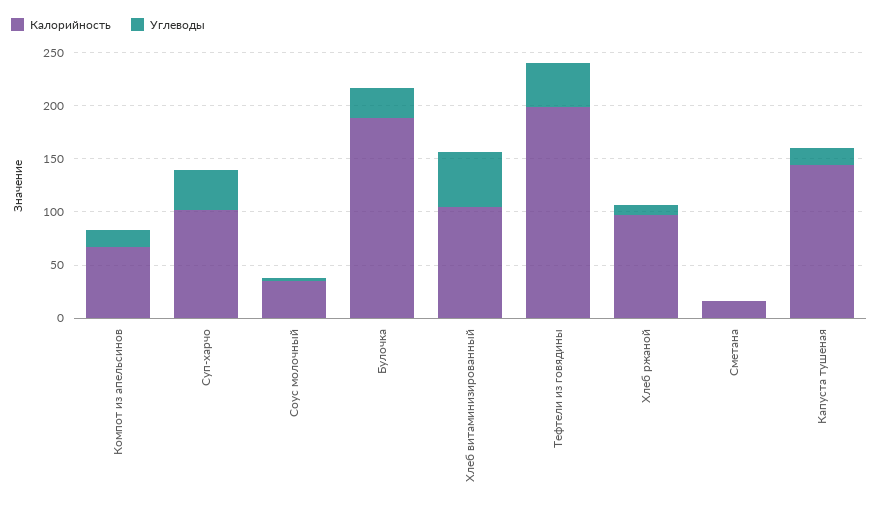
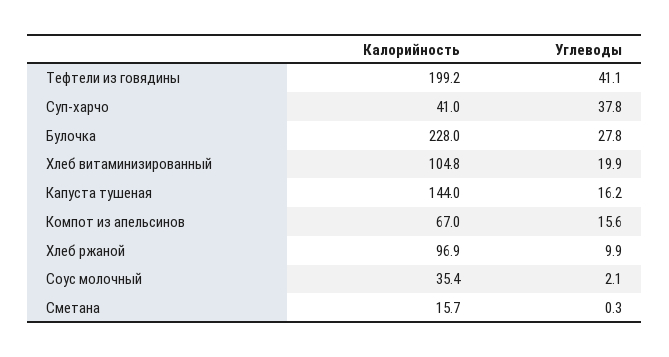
Калорийность, Суп-харчо: 100 -> 41
Калорийность, Булочка: 190 -> 228
Углеводы, Хлеб витаминизированный: 50 -> 19.9

